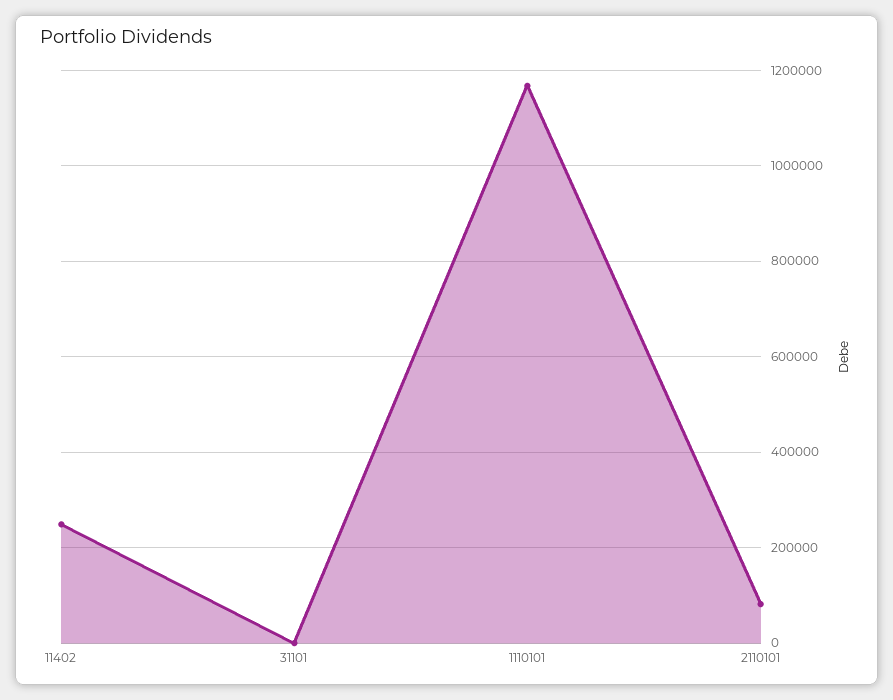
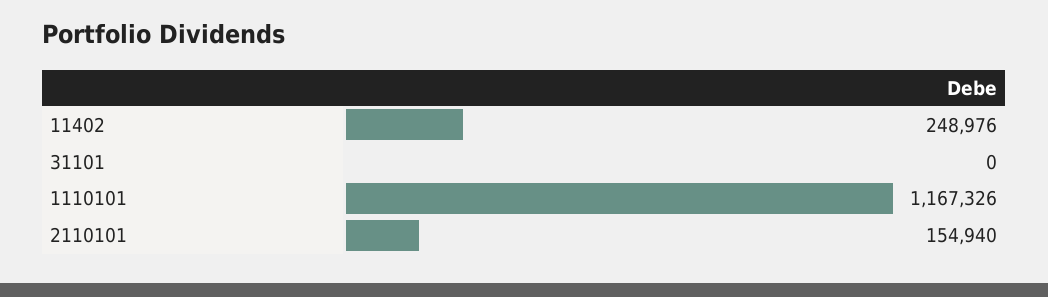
2110101: 80000 -> 154940

